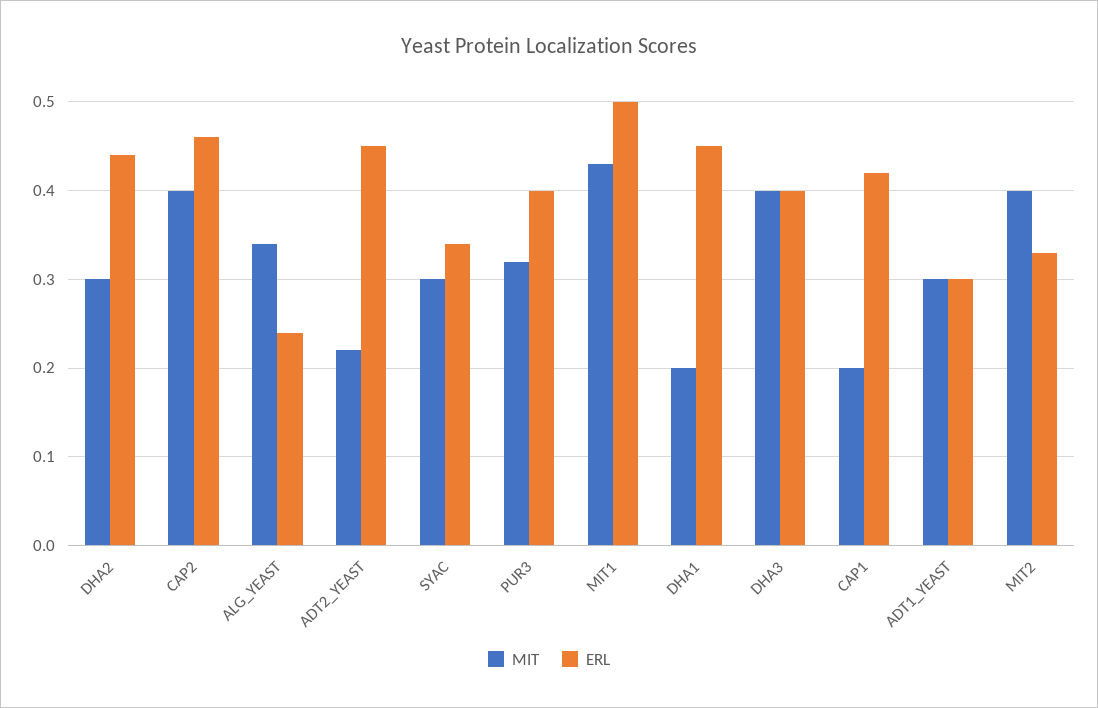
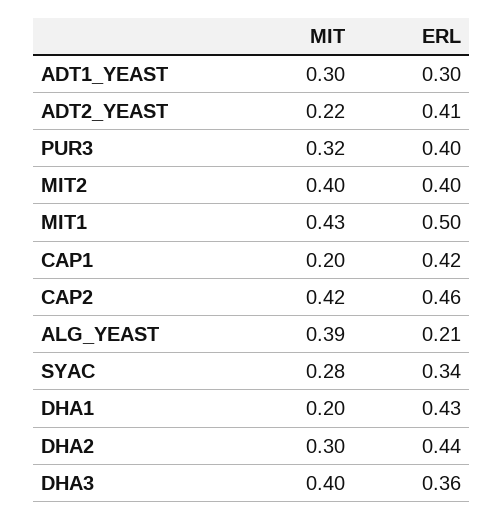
MIT, CAP2: 0.4 -> 0.42
MIT, ALG_YEAST: 0.34 -> 0.39
ERL, ALG_YEAST: 0.24 -> 0.21
ERL, ADT2_YEAST: 0.45 -> 0.41
MIT, SYAC: 0.3 -> 0.28
ERL, DHA1: 0.45 -> 0.43
ERL, DHA3: 0.4 -> 0.36
ERL, MIT2: 0.33 -> 0.4

